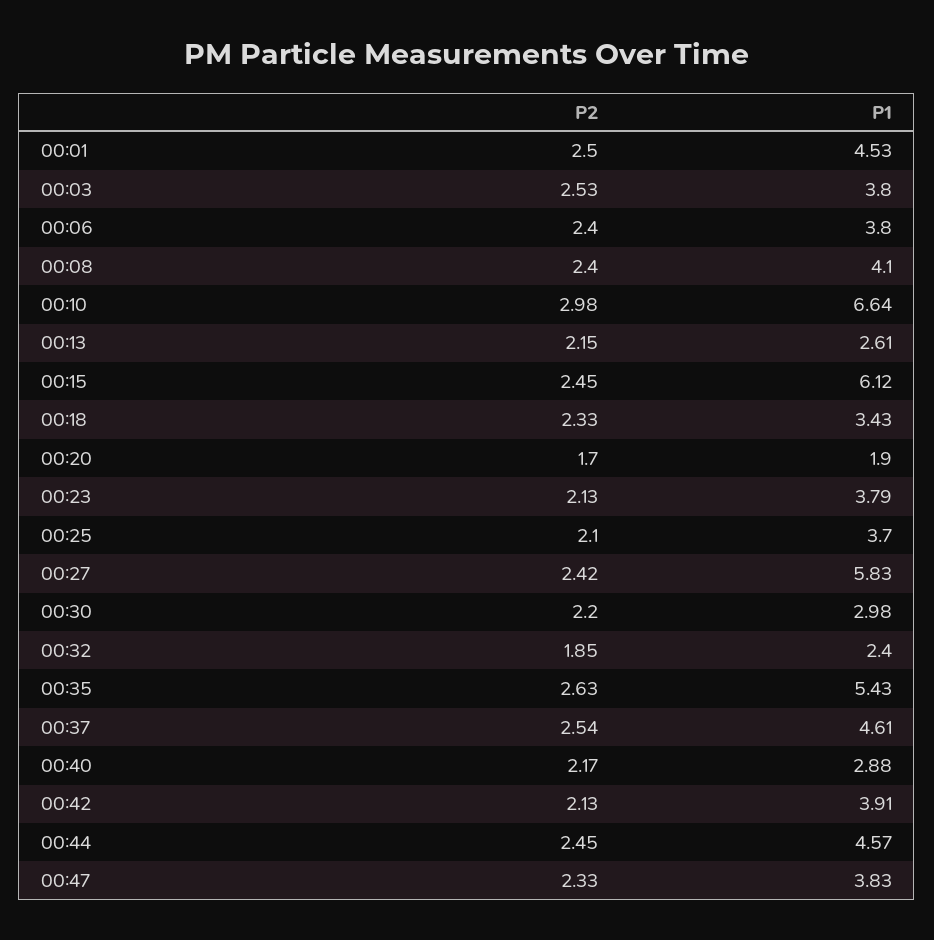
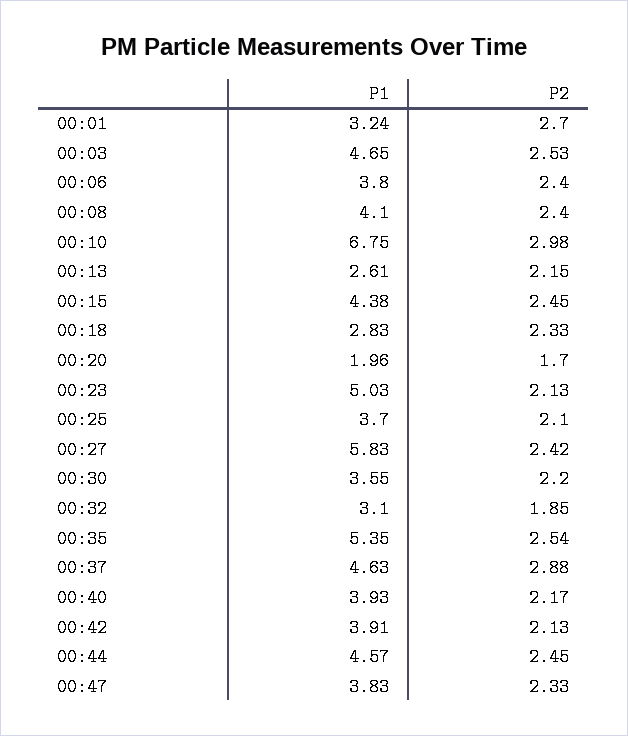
P2, 00:01: 2.5 -> 2.7
P1, 00:01: 4.53 -> 3.24
P1, 00:03: 3.8 -> 4.65
P1, 00:10: 6.64 -> 6.75
P1, 00:15: 6.12 -> 4.38
P1, 00:18: 3.43 -> 2.83
P1, 00:20: 1.9 -> 1.96
P1, 00:23: 3.79 -> 5.03
P1, 00:30: 2.98 -> 3.55
P1, 00:32: 2.4 -> 3.1
P2, 00:35: 2.63 -> 2.54
P1, 00:35: 5.43 -> 5.35
P2, 00:37: 2.54 -> 2.88
P1, 00:37: 4.61 -> 4.63
P1, 00:40: 2.88 -> 3.93

